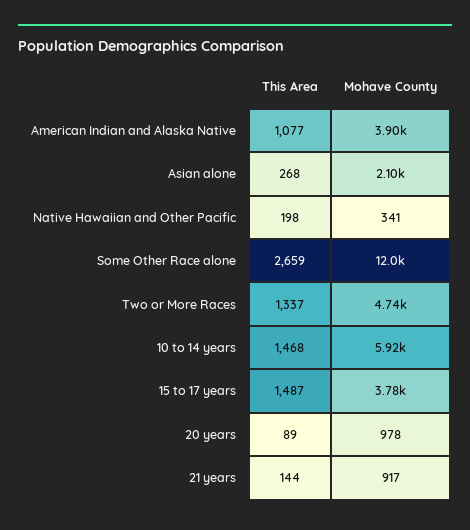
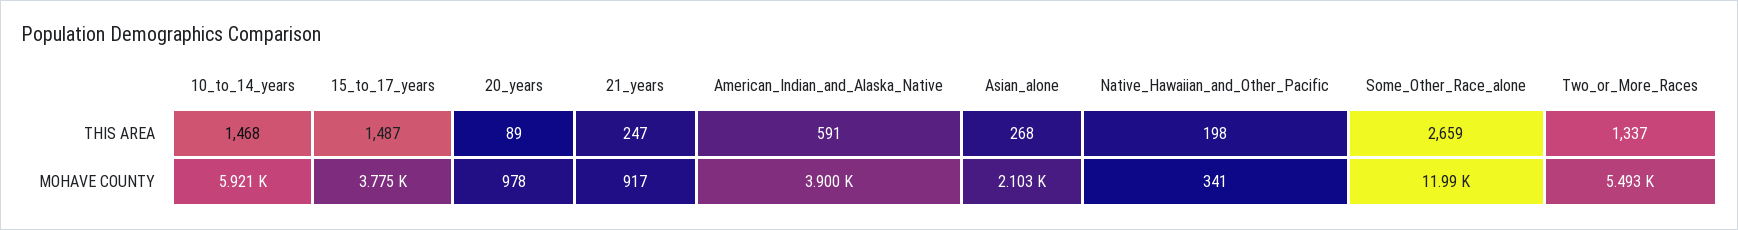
This Area, American Indian and Alaska Native: 1077 -> 591
Mohave County, Two or More Races: 4740 -> 5493
This Area, 21 years: 144 -> 247

